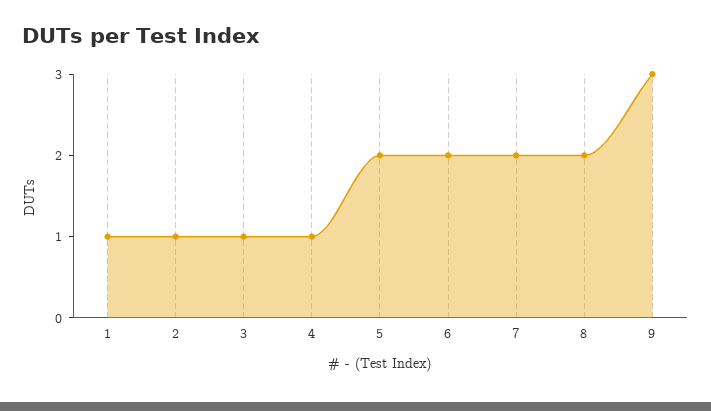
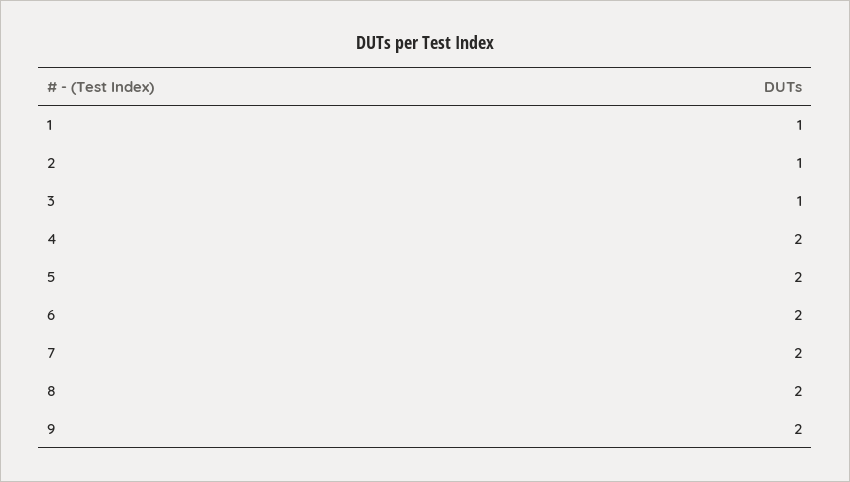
4: 1 -> 2
9: 3 -> 2

